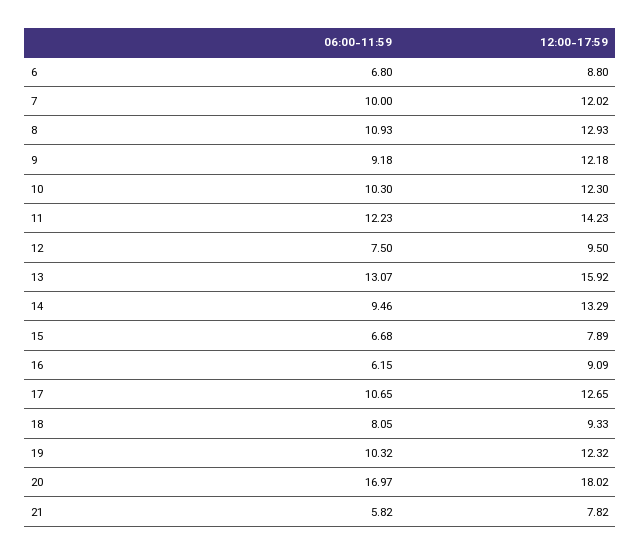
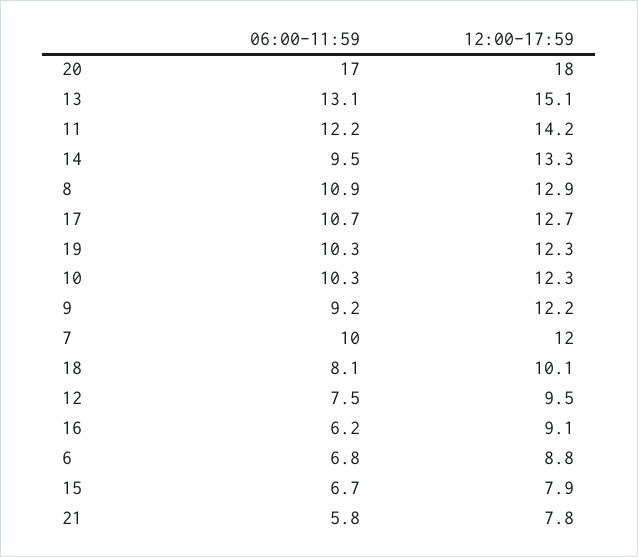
12:00-17:59, 13: 15.92 -> 15.1
12:00-17:59, 18: 9.33 -> 10.1

